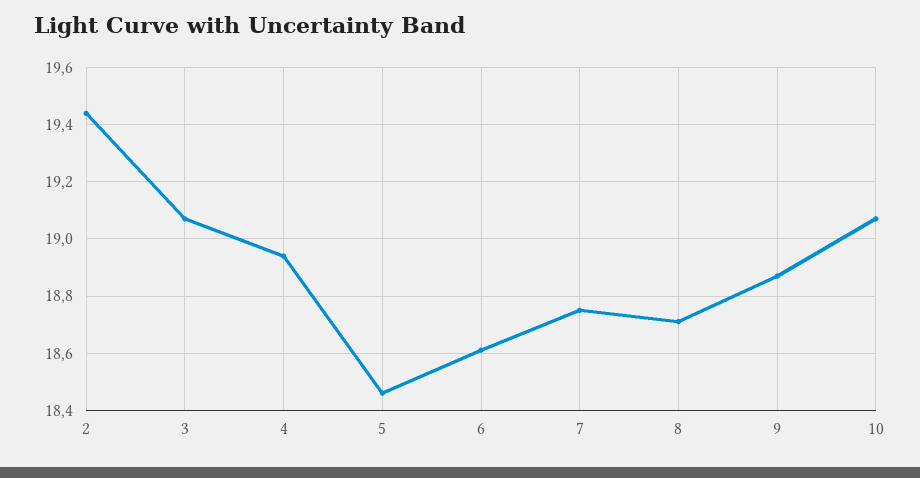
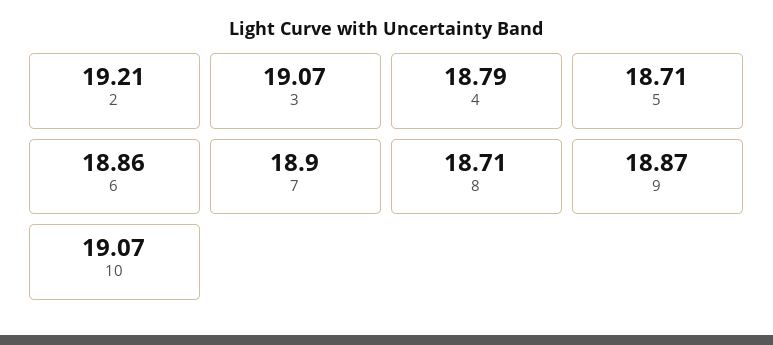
2: 19.45 -> 19.21
4: 18.95 -> 18.79
5: 18.45 -> 18.71
6: 18.6 -> 18.86
7: 18.75 -> 18.9

